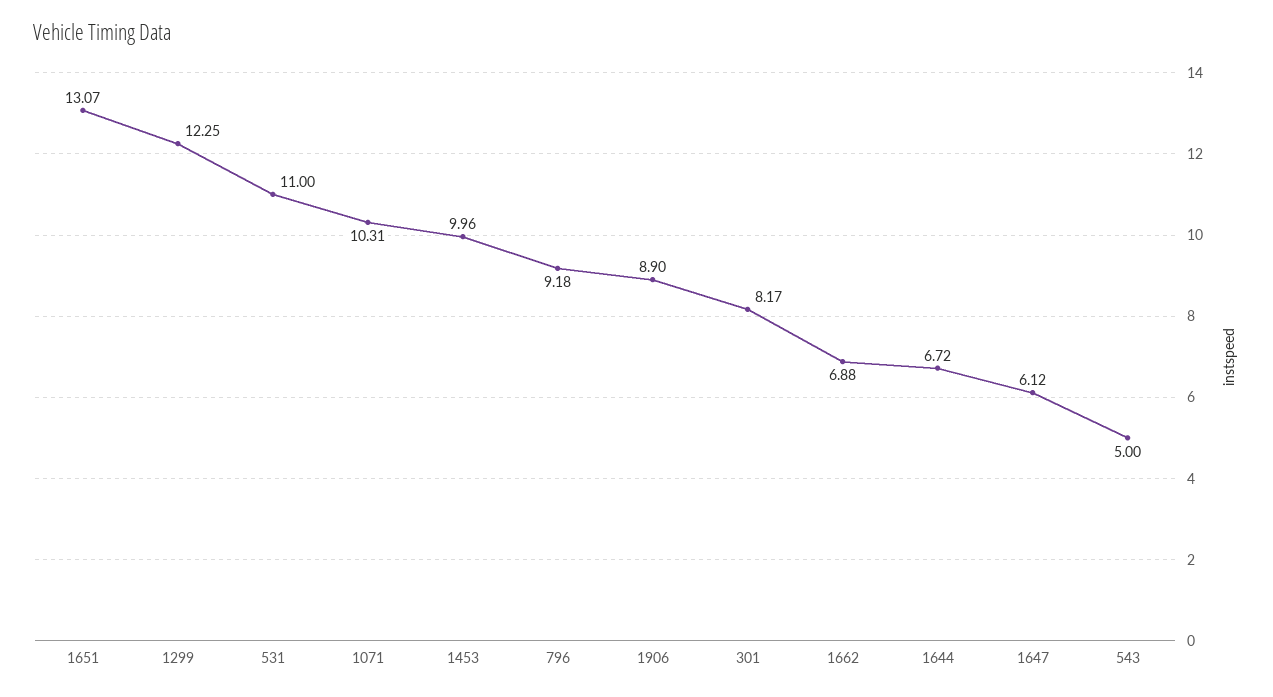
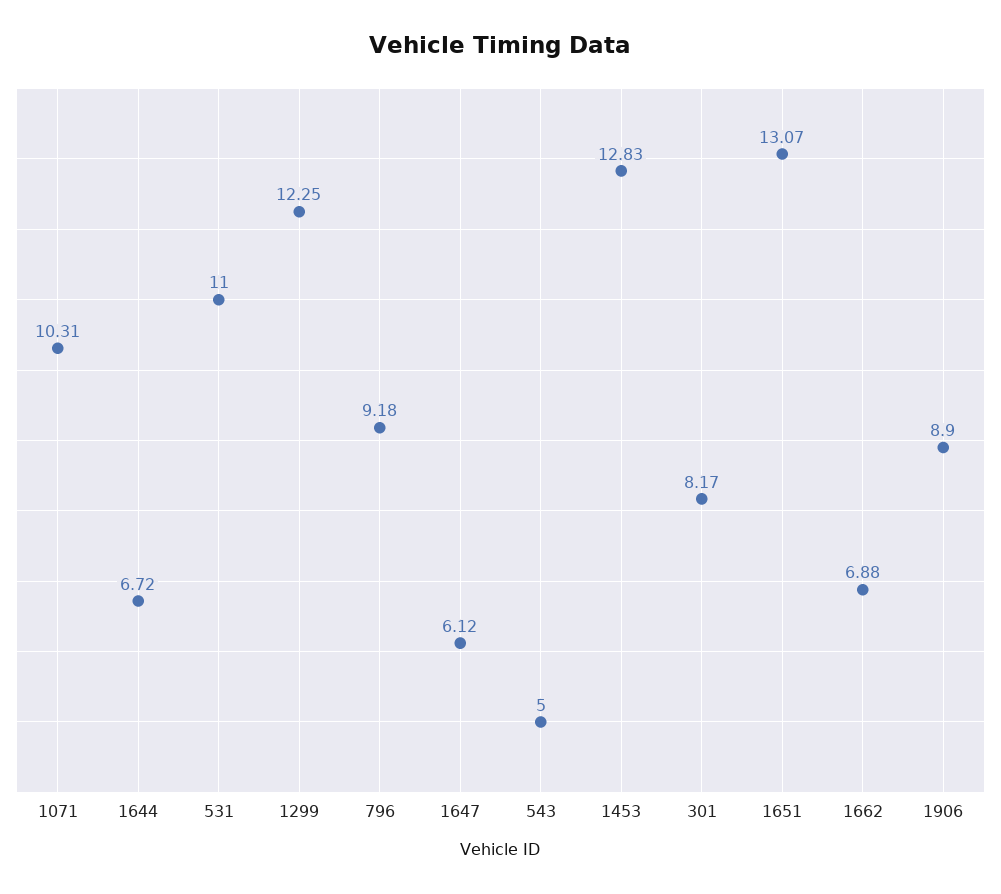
1453: 9.96 -> 12.83

